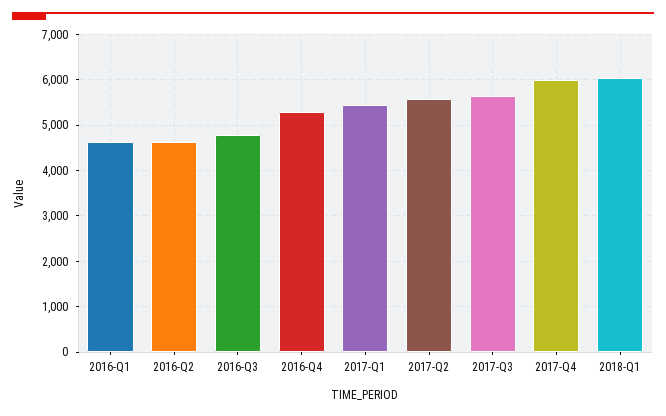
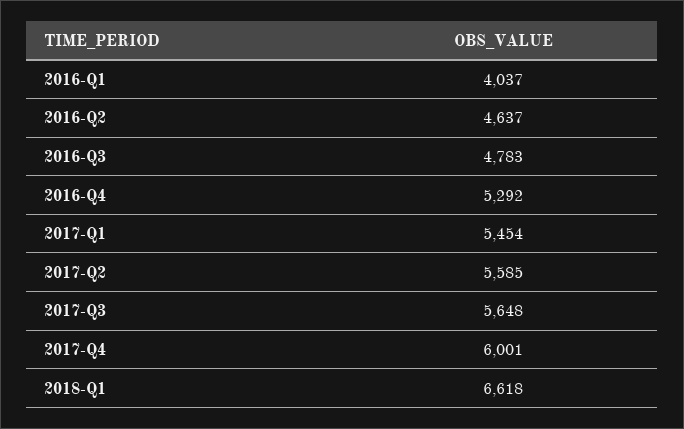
2016-Q1: 4600 -> 4037
2018-Q1: 6000 -> 6618

